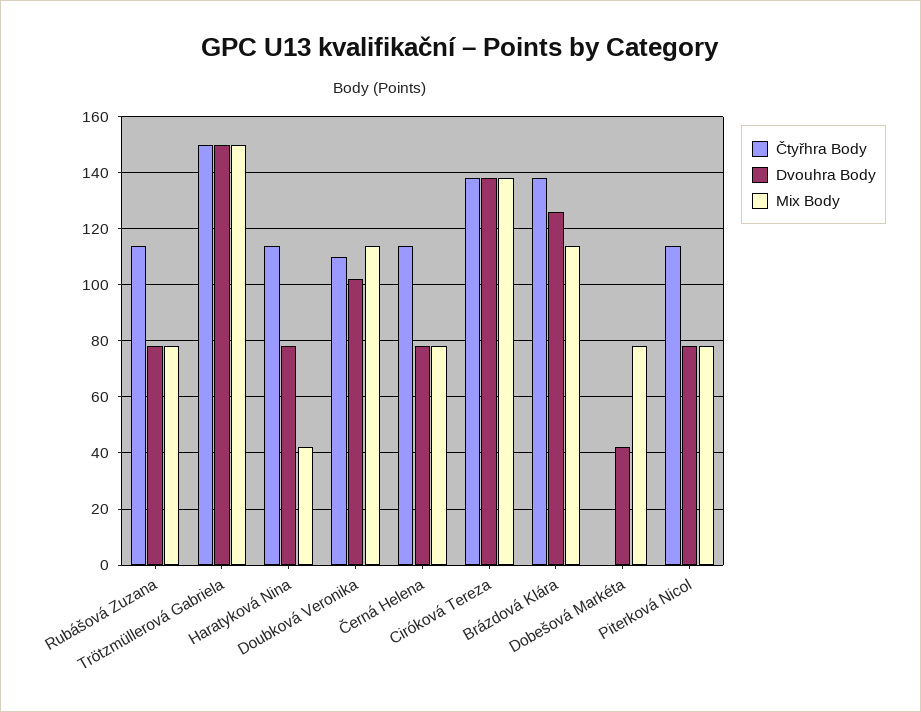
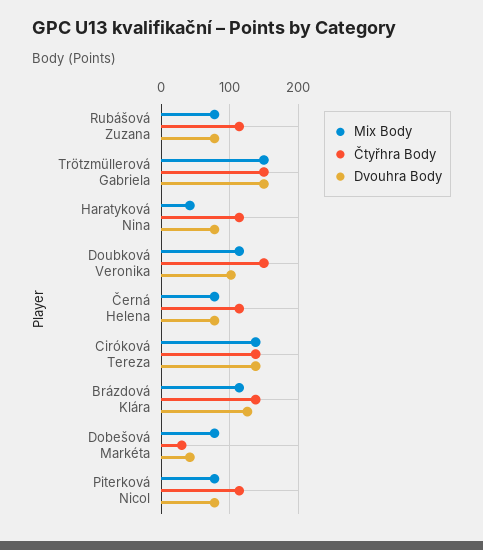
Čtyřhra Body, Doubková Veronika: 110 -> 150
Čtyřhra Body, Dobešová Markéta: 0 -> 30

